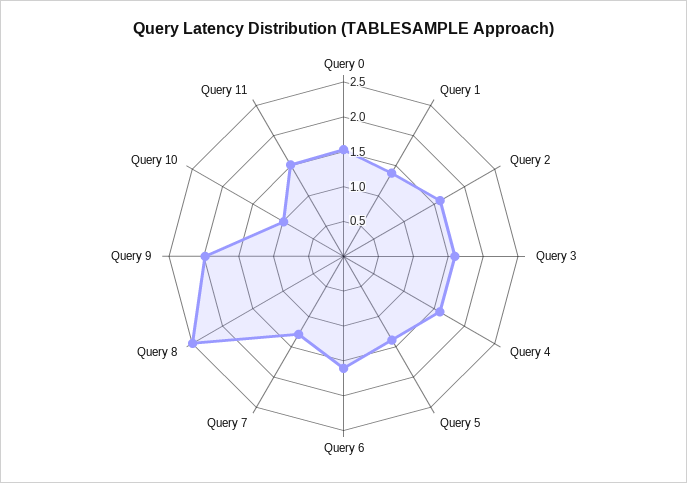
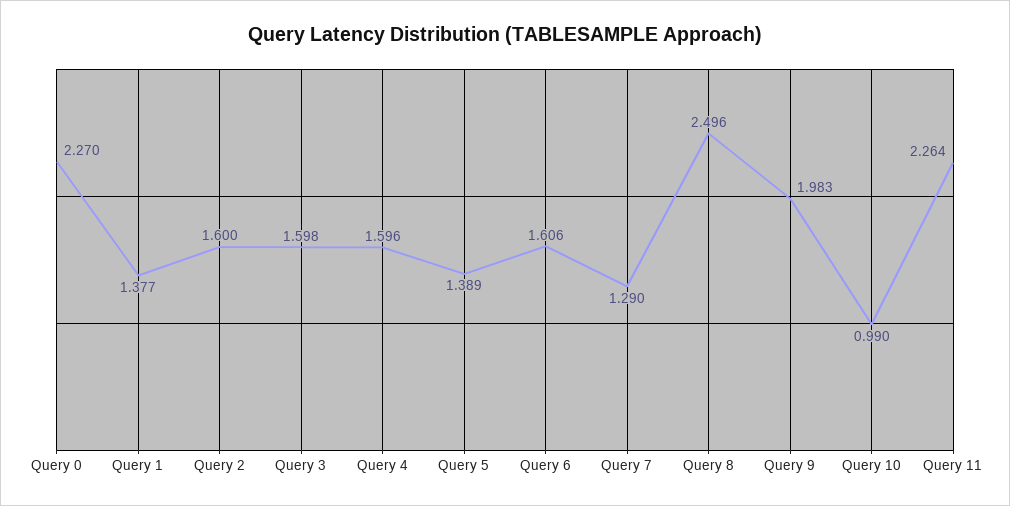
Query 0: 1.5 -> 2.27
Query 11: 1.5 -> 2.264

